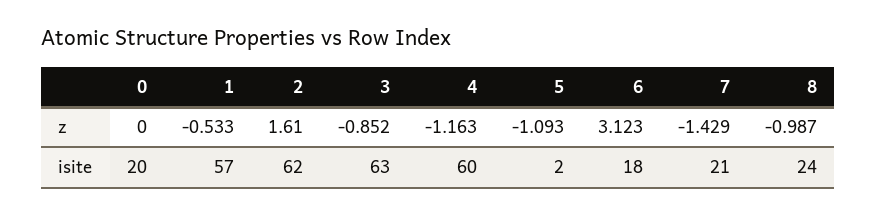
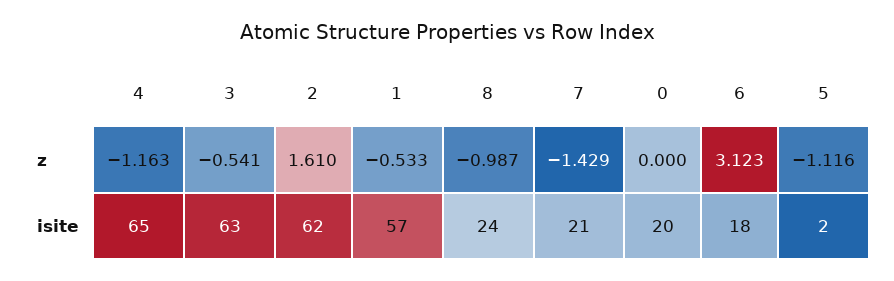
3, z: -0.852 -> -0.541
5, z: -1.093 -> -1.116
4, isite: 60 -> 65

